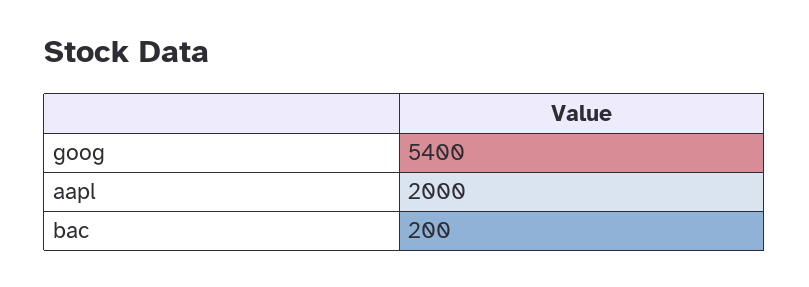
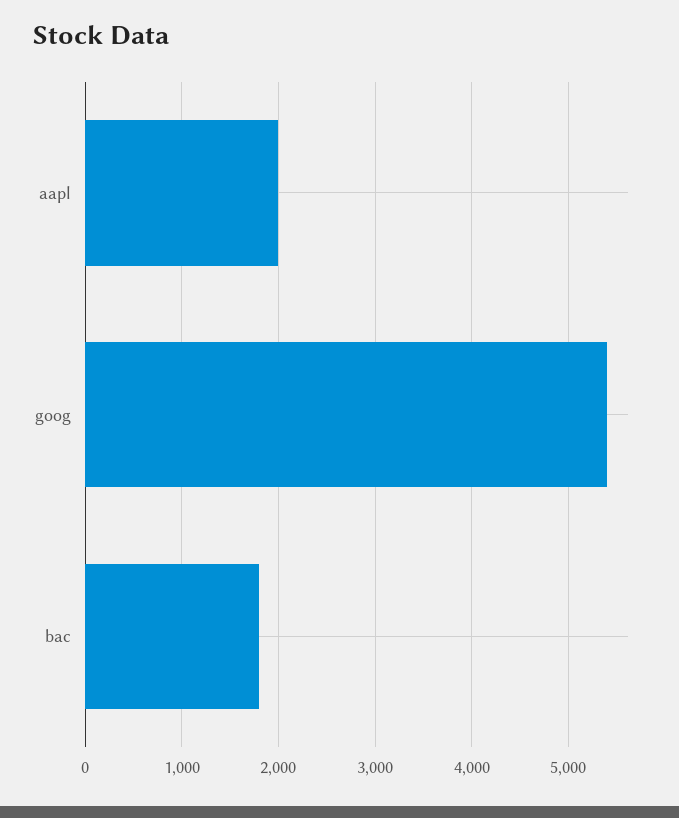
bac: 200 -> 1800

